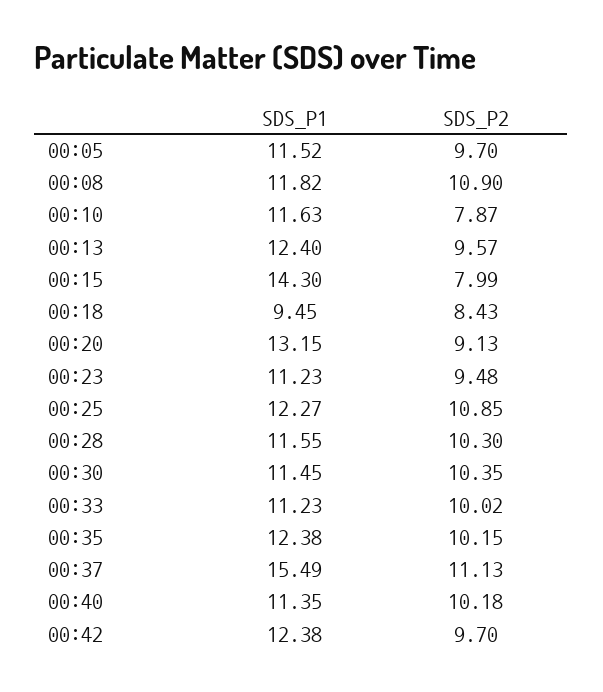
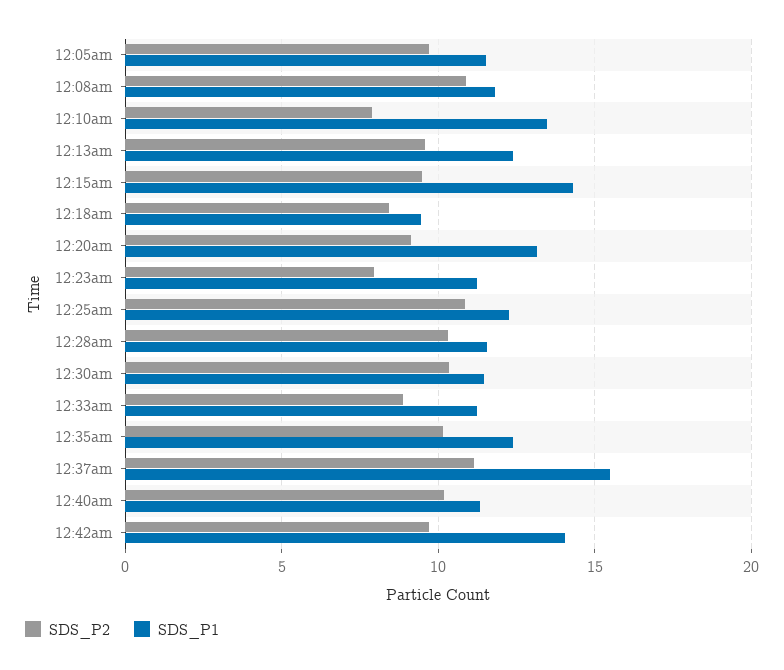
SDS_P1, 00:10: 11.63 -> 13.5
SDS_P2, 00:15: 7.99 -> 9.5
SDS_P2, 00:23: 9.48 -> 8
SDS_P2, 00:33: 10.02 -> 9
SDS_P1, 00:42: 12.38 -> 14

